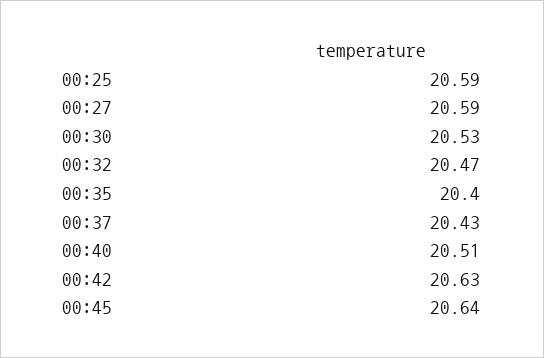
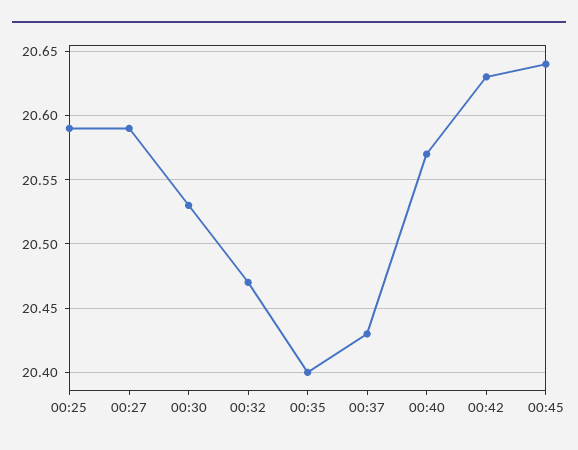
00:40: 20.51 -> 20.57

